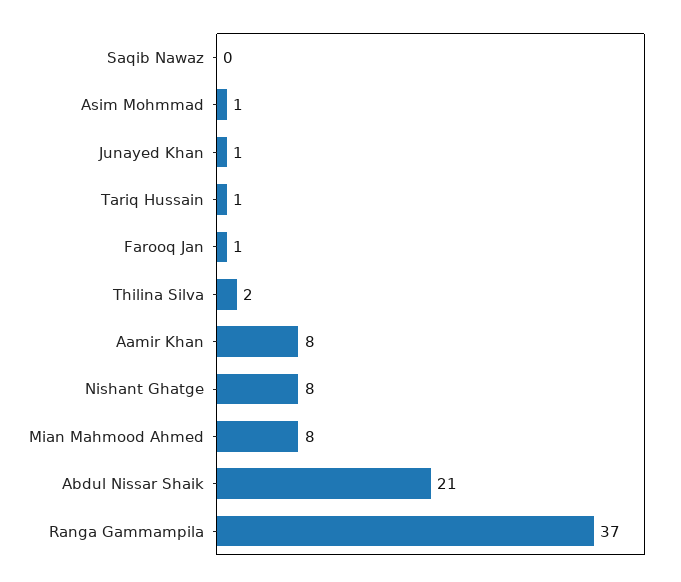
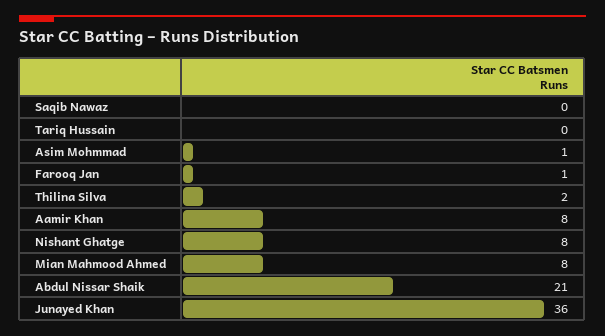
Junayed Khan: 1 -> 36
Tariq Hussain: 1 -> 0
Ranga Gammampila: 37 -> none

